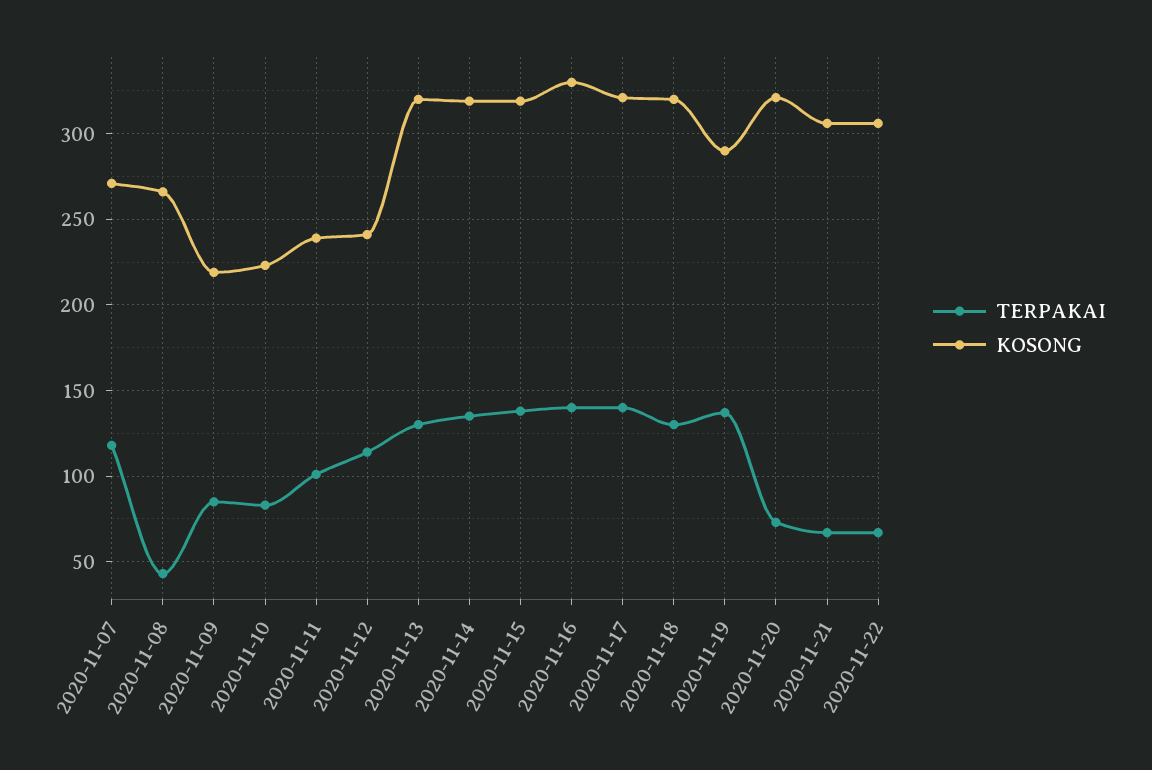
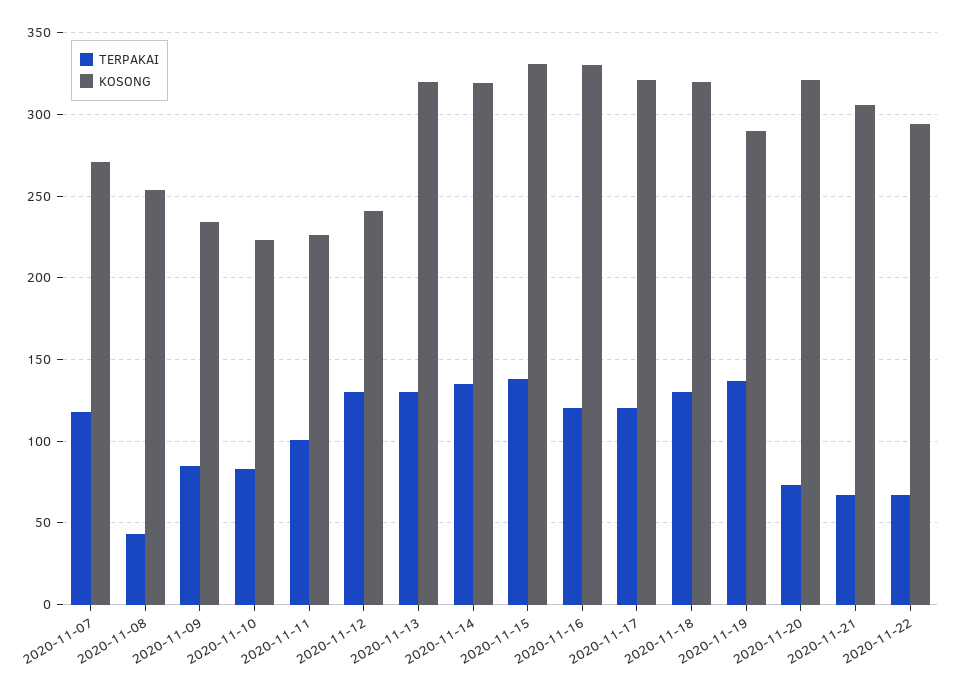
KOSONG, 2020-11-08: 265 -> 255
KOSONG, 2020-11-09: 220 -> 235
KOSONG, 2020-11-11: 240 -> 225
TERPAKAI, 2020-11-12: 115 -> 130
KOSONG, 2020-11-15: 320 -> 330
TERPAKAI, 2020-11-16: 140 -> 120
TERPAKAI, 2020-11-17: 140 -> 120
KOSONG, 2020-11-22: 305 -> 295

